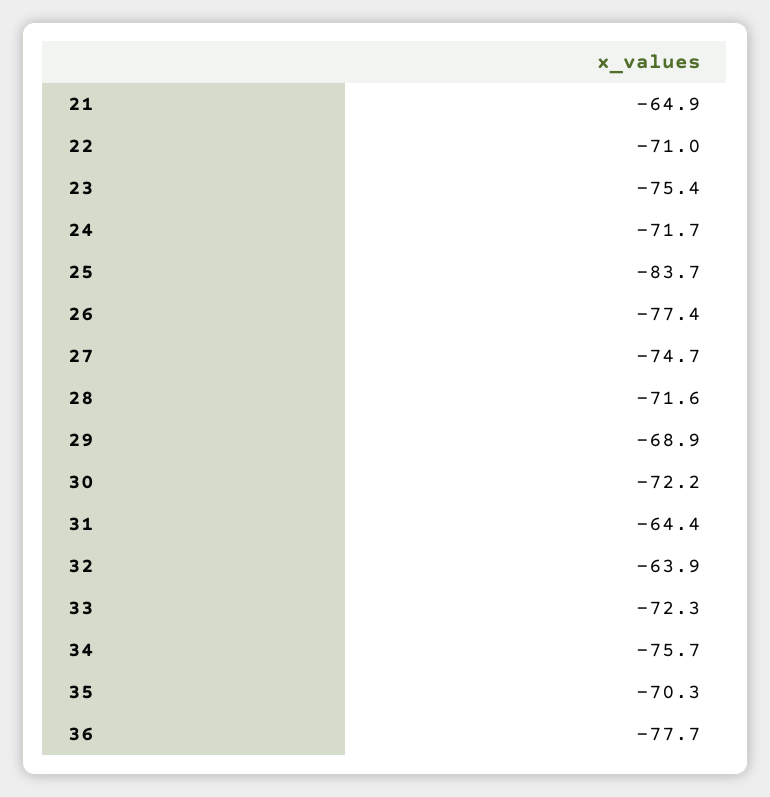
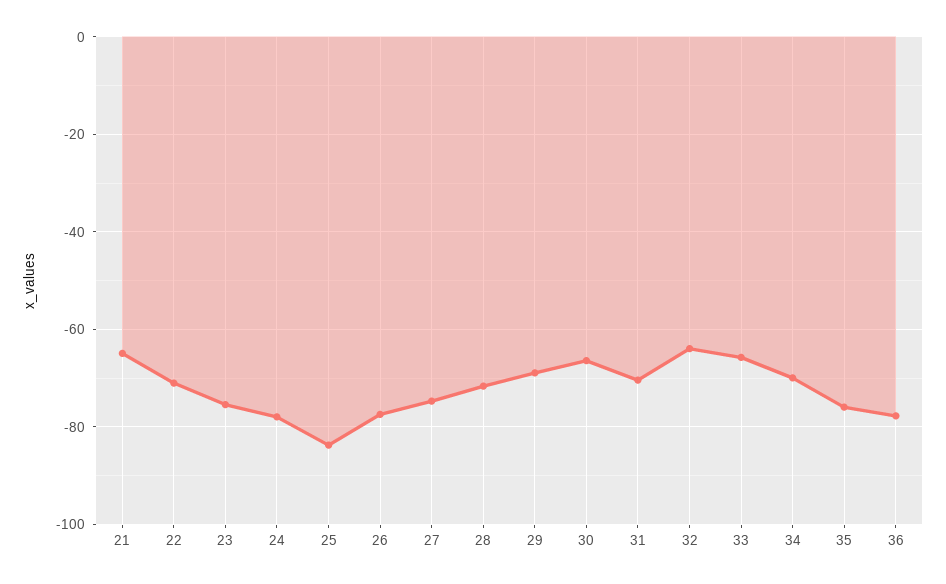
24: -71.7 -> -78
30: -72.2 -> -66
31: -64.4 -> -70
33: -72.3 -> -66
34: -75.7 -> -70
35: -70.3 -> -76

